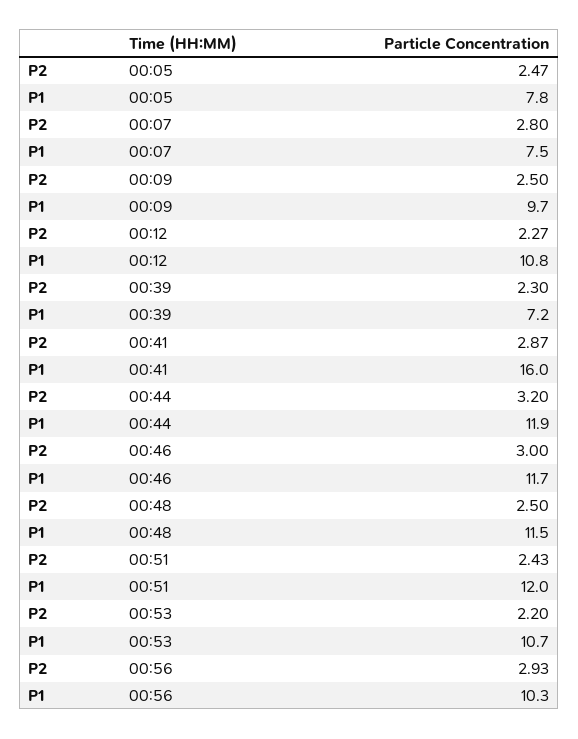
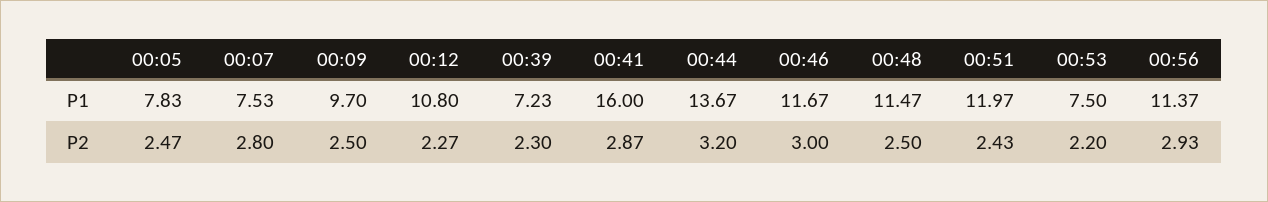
P1, 00:44: 11.9 -> 13.67
P1, 00:53: 10.7 -> 7.5
P1, 00:56: 10.3 -> 11.37

